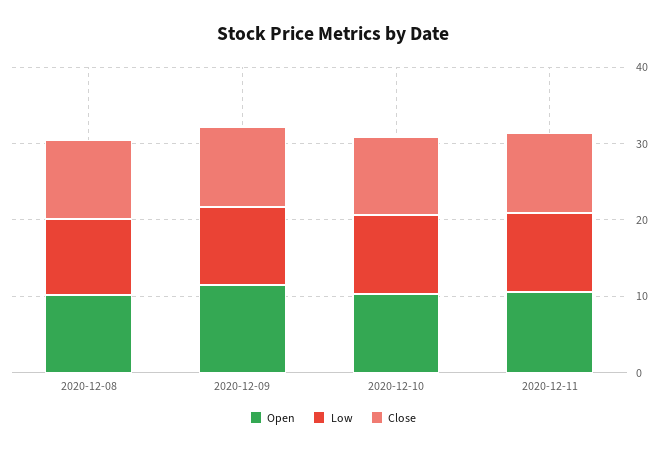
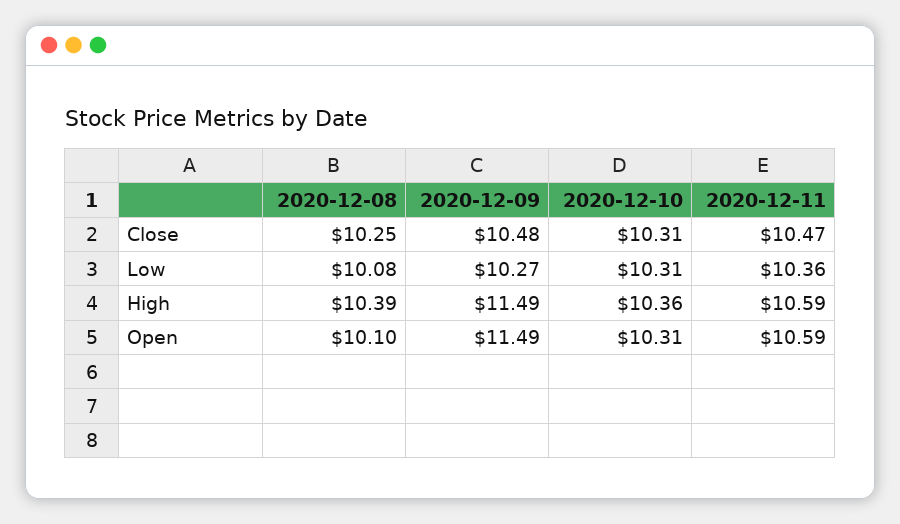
High, 2020-12-08: none -> 10.39
High, 2020-12-09: none -> 11.49
High, 2020-12-10: none -> 10.36
High, 2020-12-11: none -> 10.59

